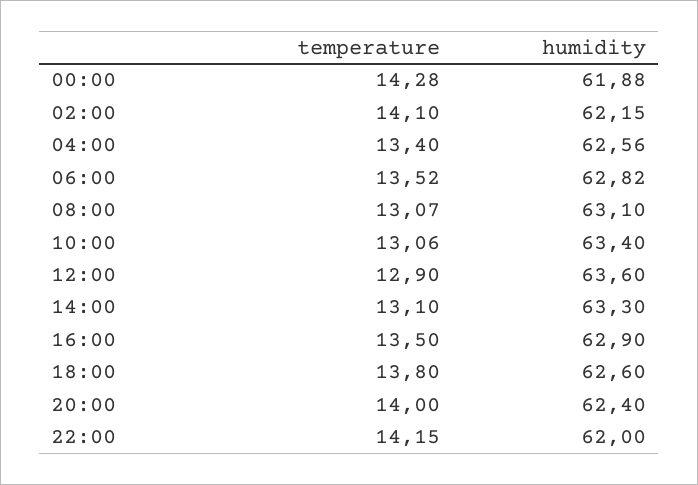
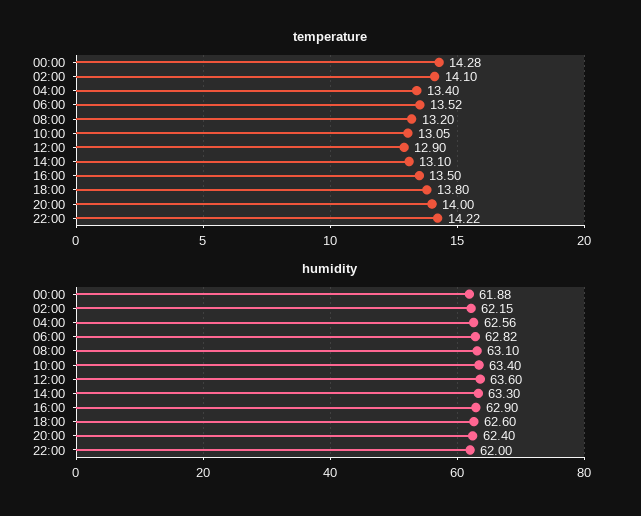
temperature, 08:00: 13.07 -> 13.2
temperature, 10:00: 13.06 -> 13.05
temperature, 22:00: 14.15 -> 14.22

